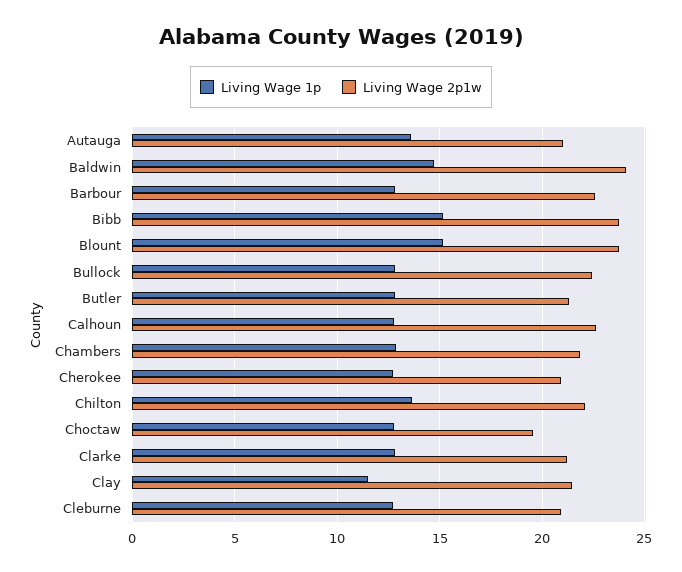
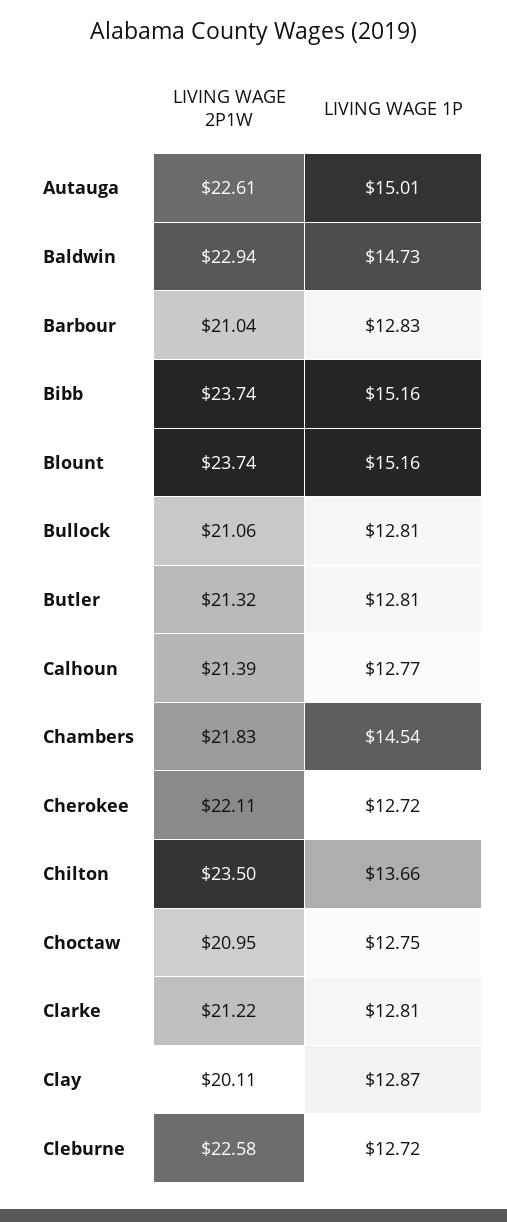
Living Wage 1p, Autauga: 13.5 -> 15.01
Living Wage 2p1w, Autauga: 21 -> 22.61
Living Wage 2p1w, Baldwin: 24 -> 22.94
Living Wage 2p1w, Barbour: 22.5 -> 21.04
Living Wage 2p1w, Bullock: 22.5 -> 21.06
Living Wage 2p1w, Calhoun: 22.5 -> 21.39
Living Wage 1p, Chambers: 13 -> 14.54
Living Wage 2p1w, Cherokee: 21 -> 22.11
Living Wage 2p1w, Chilton: 22 -> 23.5
Living Wage 2p1w, Choctaw: 19.5 -> 20.95
Living Wage 1p, Clay: 11.5 -> 12.87
Living Wage 2p1w, Clay: 21.5 -> 20.11
Living Wage 2p1w, Cleburne: 21 -> 22.58

